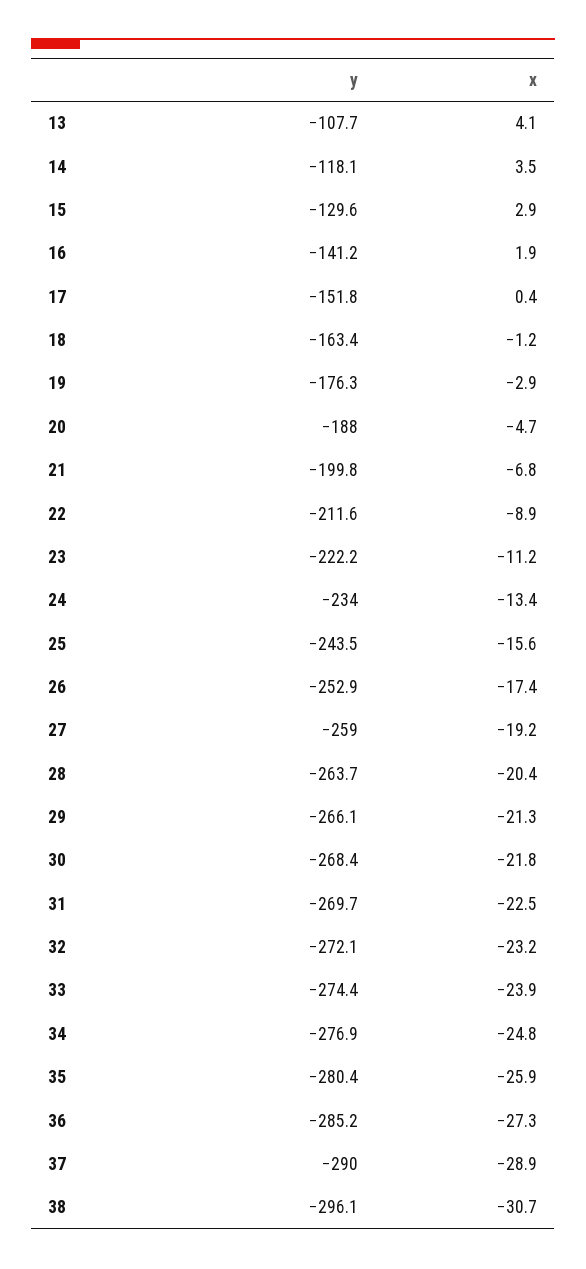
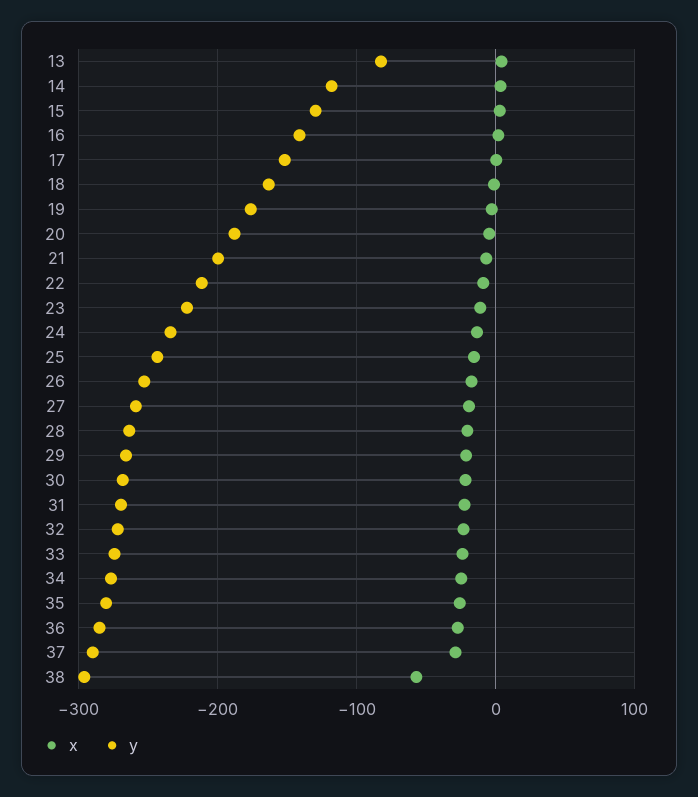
y, 13: -107.7 -> -80
x, 38: -30.7 -> -60

